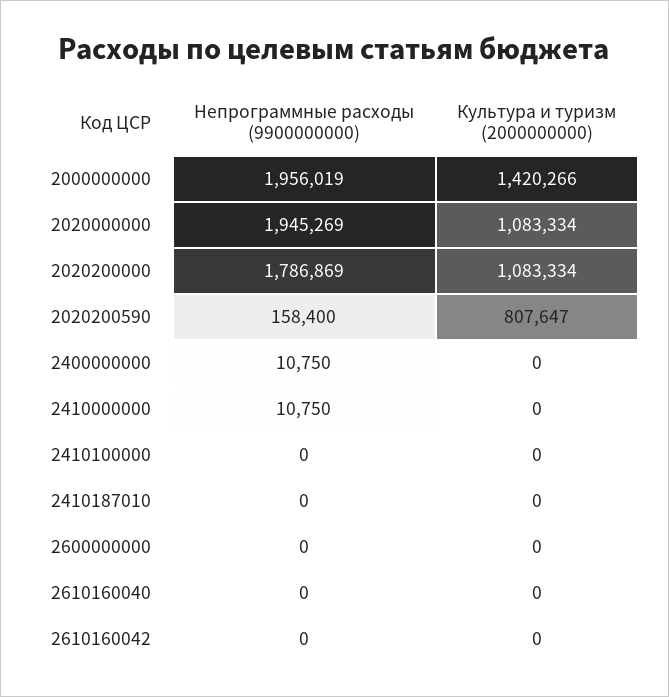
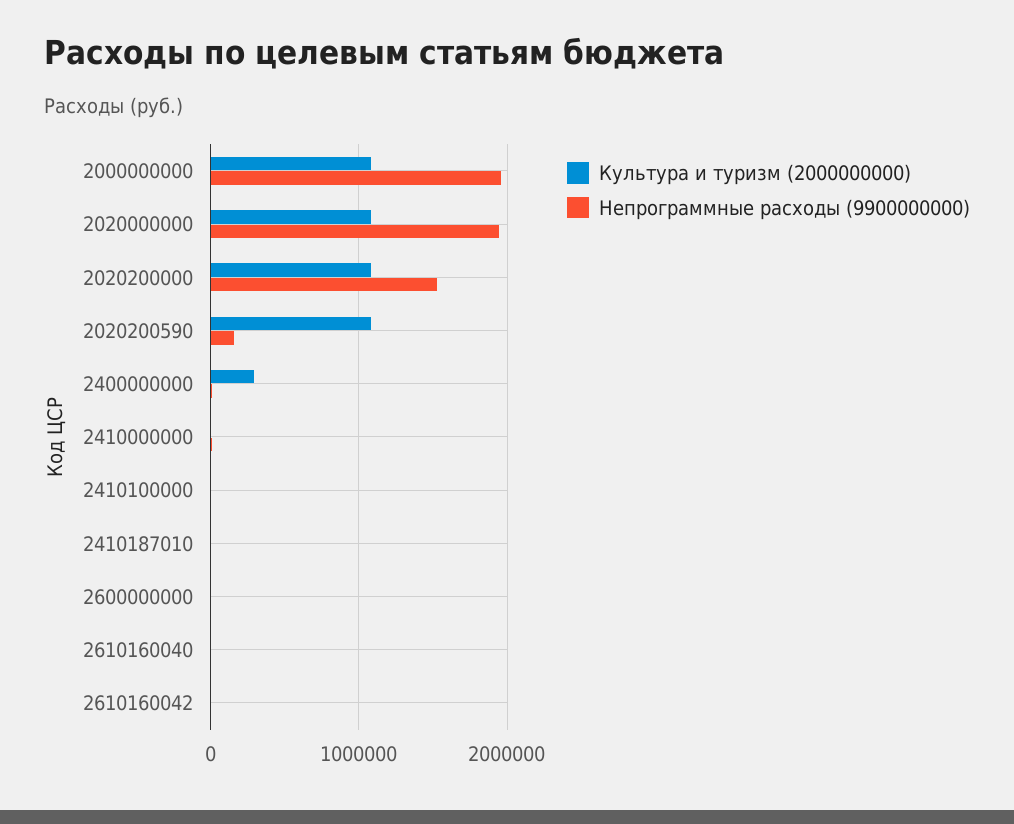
Культура и туризм (2000000000), 2000000000: 1420266 -> 1100000
Непрограммные расходы (9900000000), 2020200000: 1786869 -> 1500000
Культура и туризм (2000000000), 2020200590: 807647 -> 1100000
Культура и туризм (2000000000), 2400000000: 0 -> 300000

